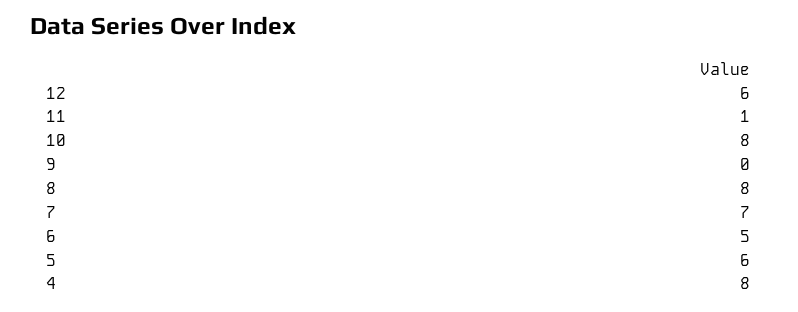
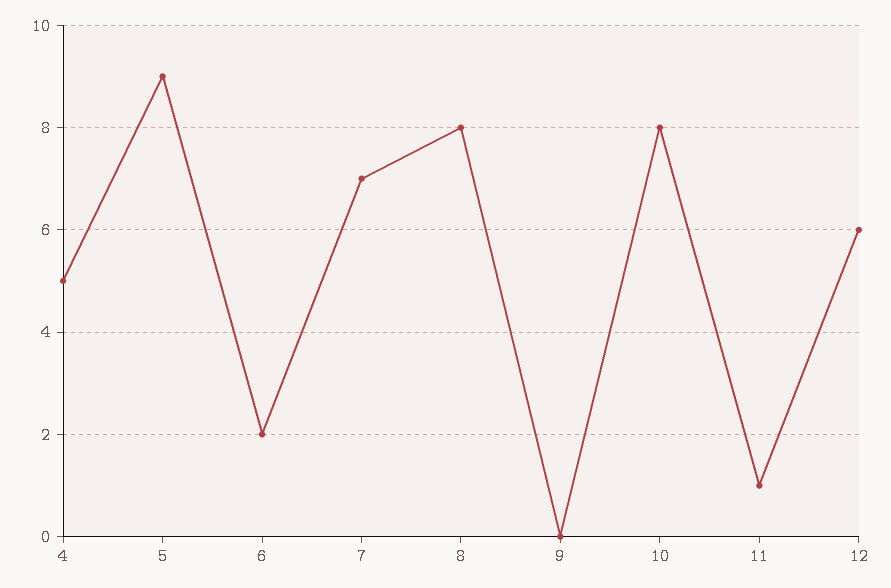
6: 5 -> 2
5: 6 -> 9
4: 8 -> 5

